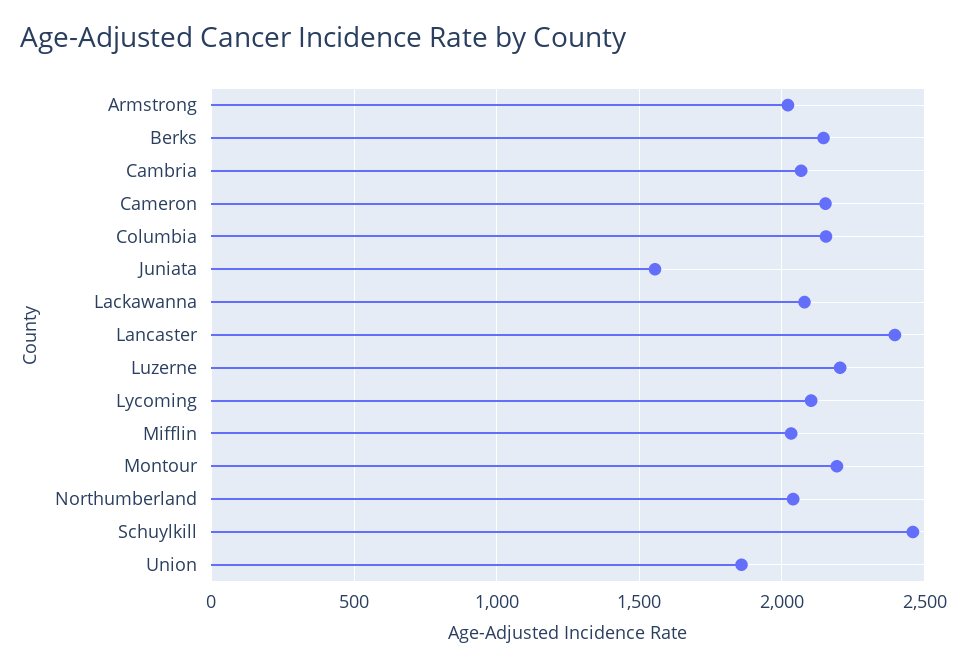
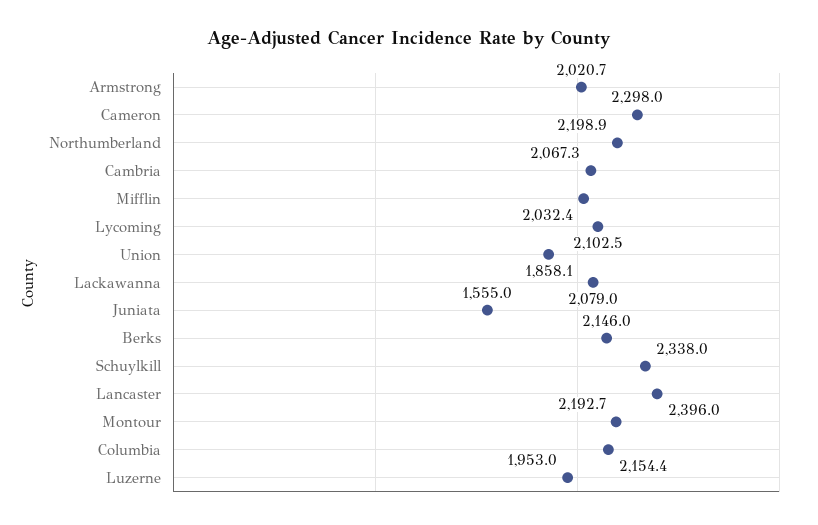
Cameron: 2150 -> 2298
Luzerne: 2200 -> 1953
Northumberland: 2050 -> 2198.9
Schuylkill: 2450 -> 2338

